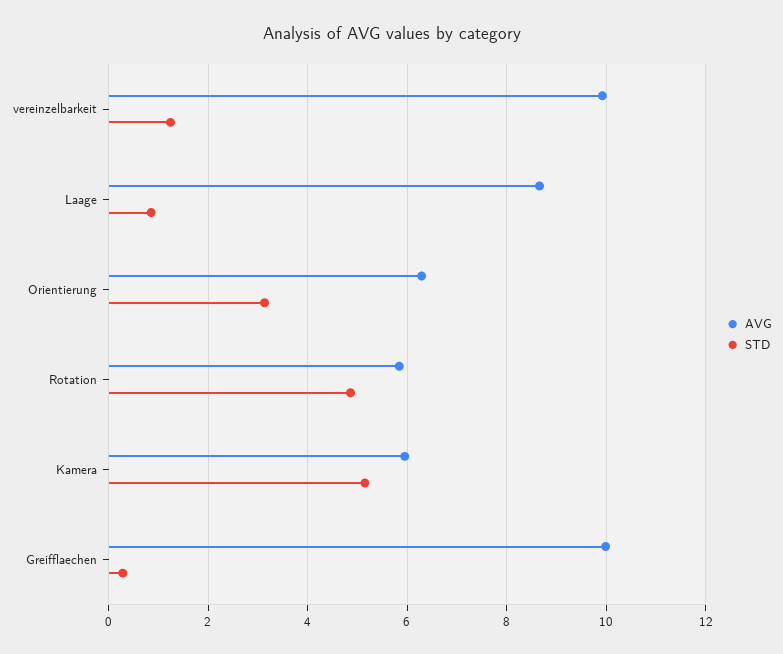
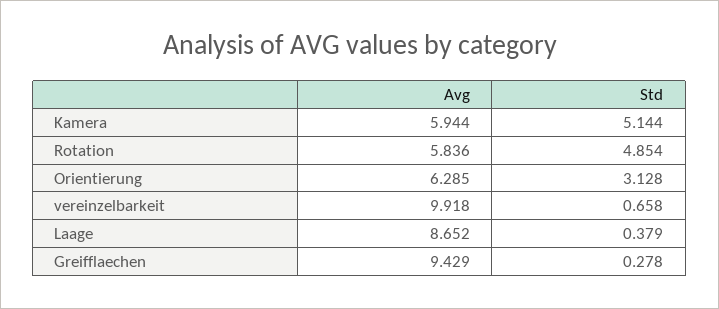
STD, vereinzelbarkeit: 1.2 -> 0.658
STD, Laage: 0.8 -> 0.379
AVG, Greifflaechen: 10 -> 9.429

